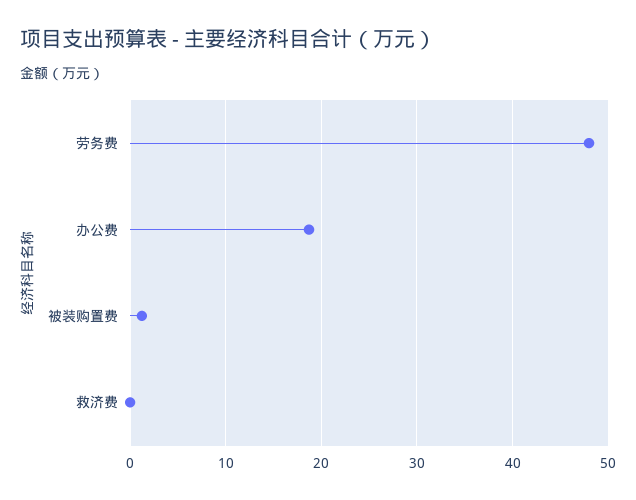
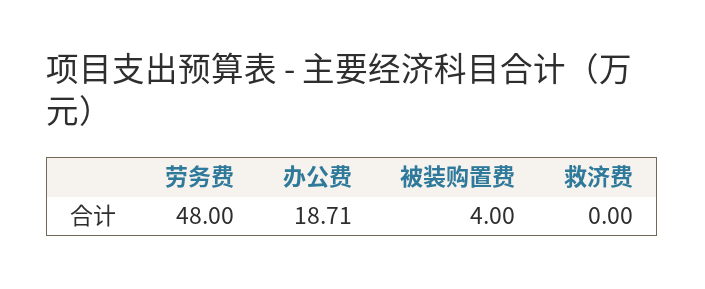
被装购置费: 1 -> 4

